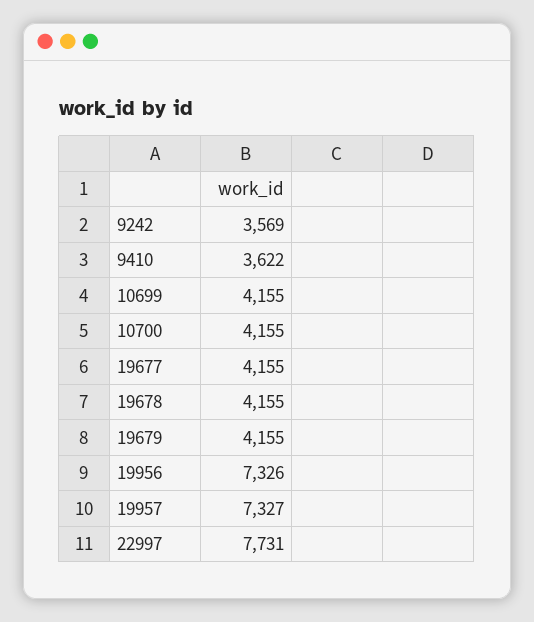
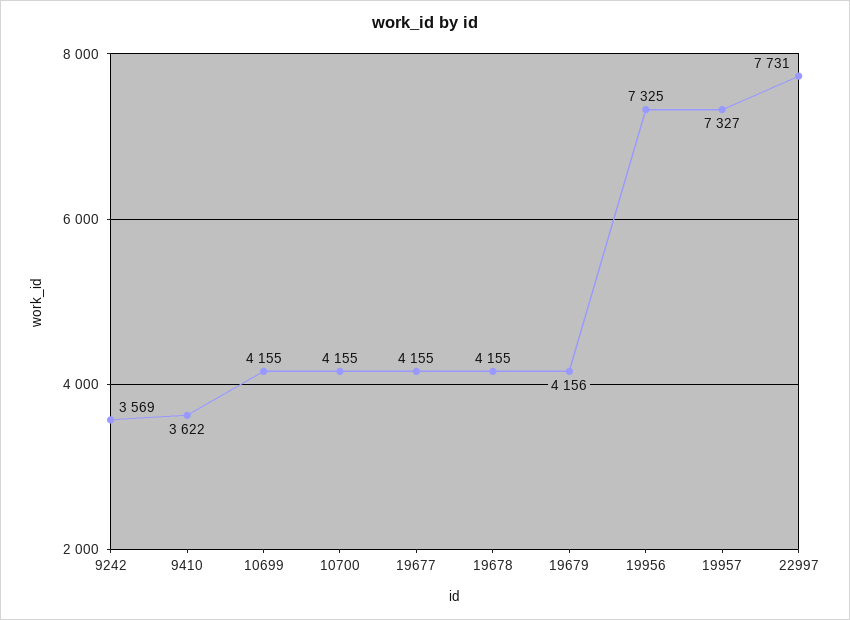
19679: 4155 -> 4156
19956: 7326 -> 7325

